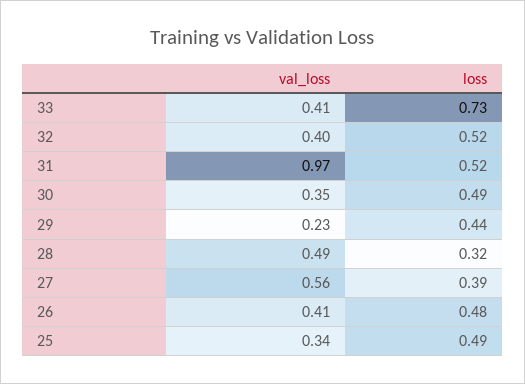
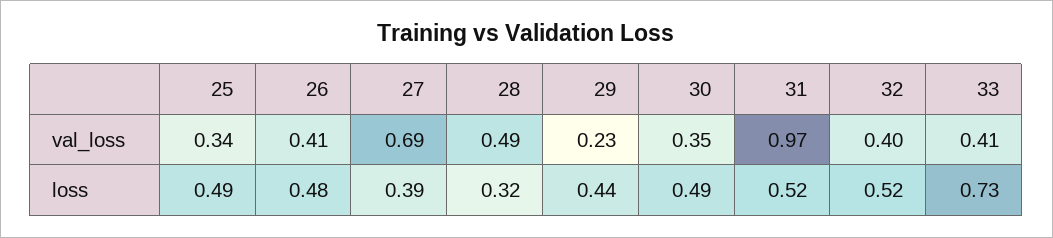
val_loss, 27: 0.56 -> 0.69

